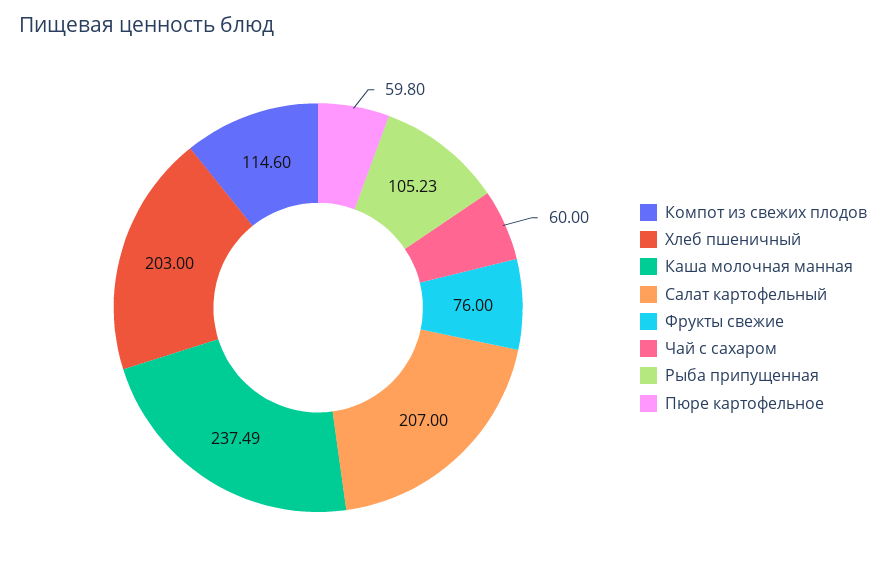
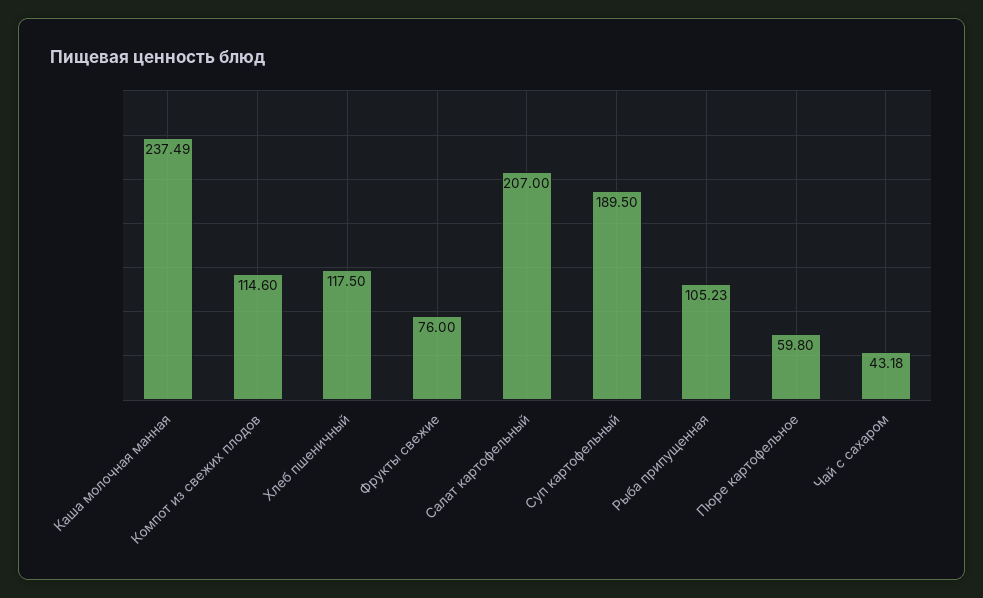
Хлеб пшеничный: 203 -> 117.5
Чай с сахаром: 60 -> 43.18
Суп картофельный: none -> 189.5

